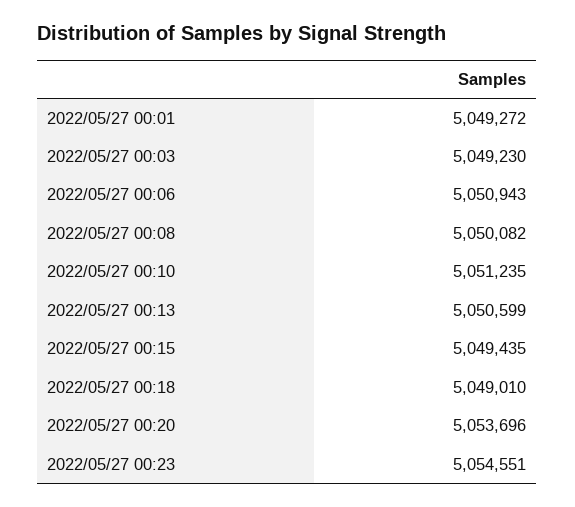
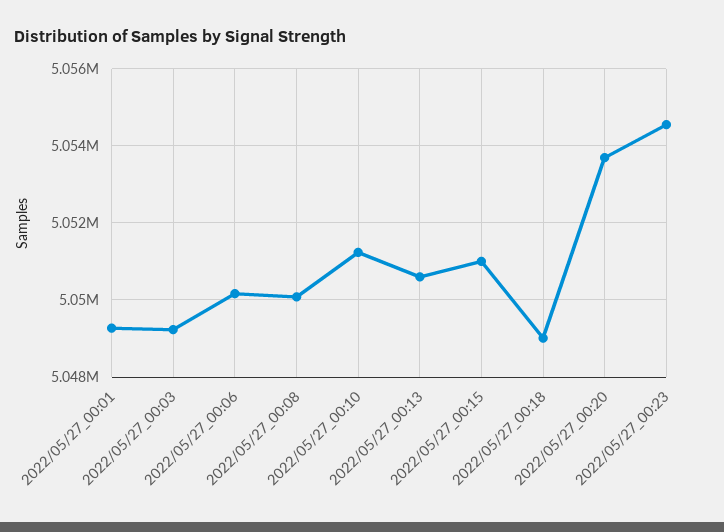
2022/05/27 00:06: 5050943 -> 5050200
2022/05/27 00:15: 5049435 -> 5051000

